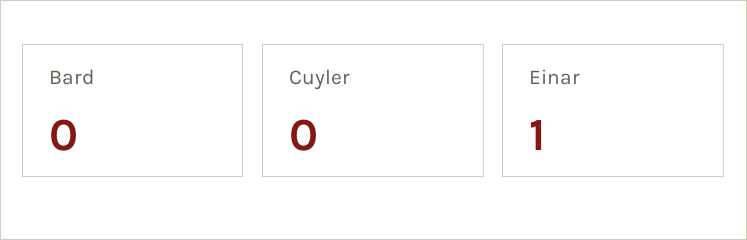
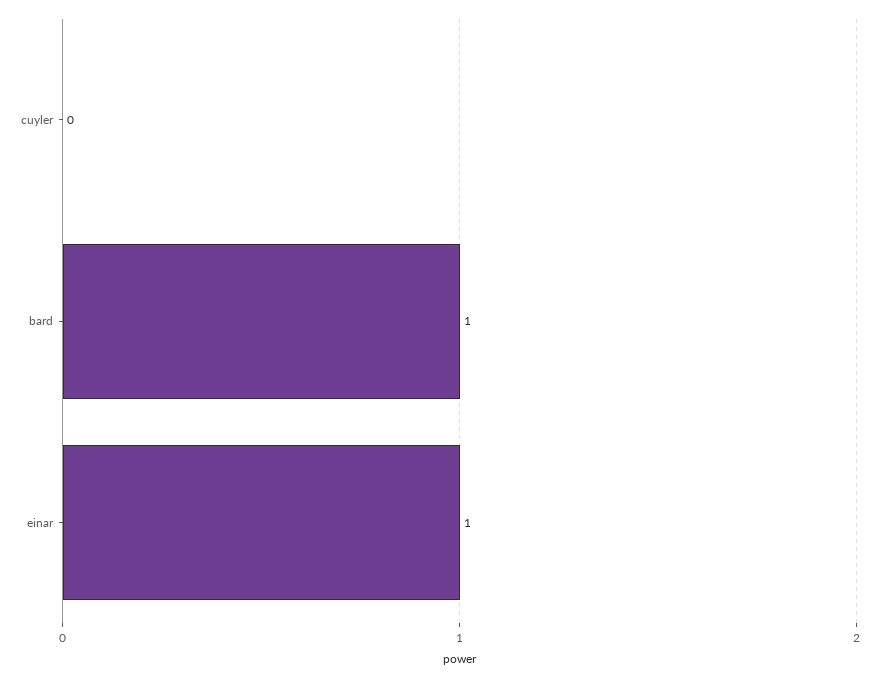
Bard: 0 -> 1

